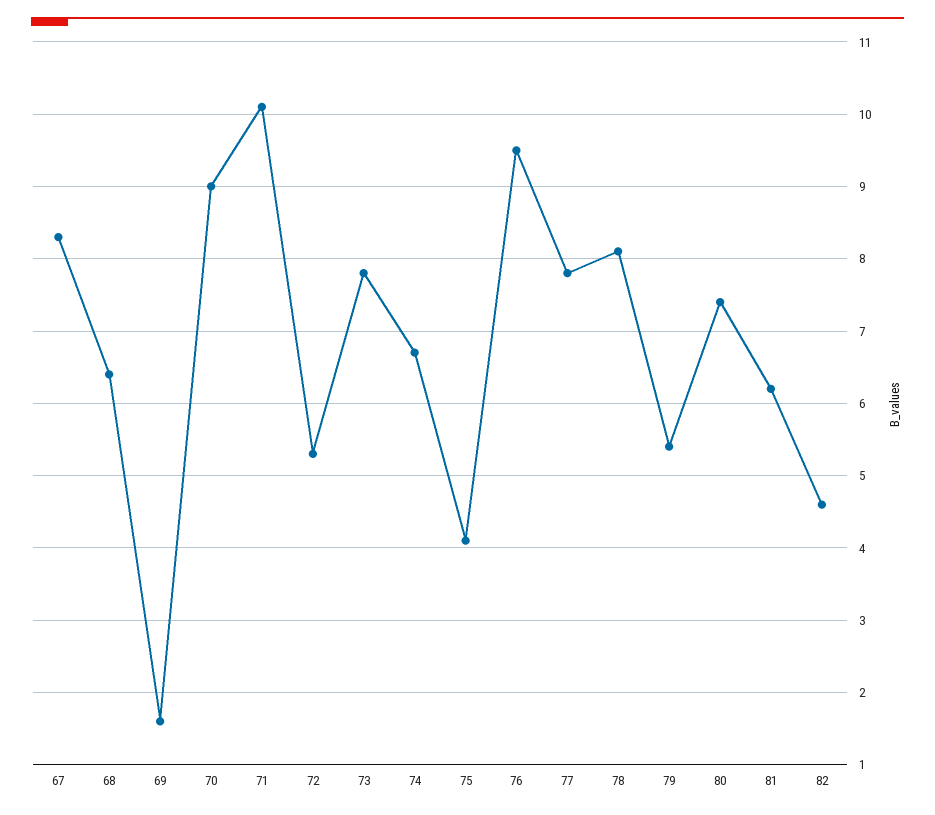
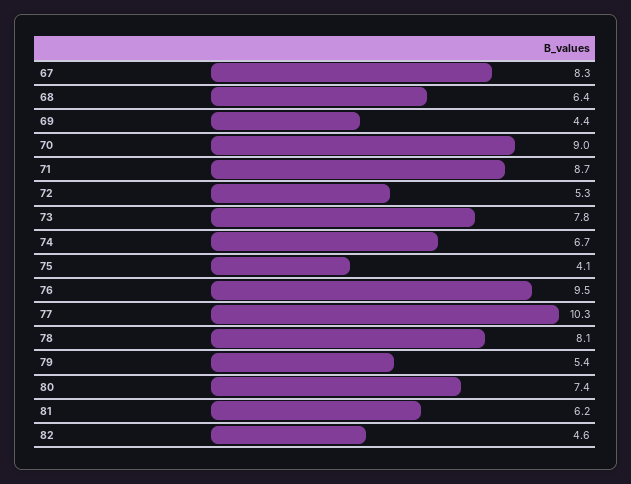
69: 1.6 -> 4.4
71: 10.1 -> 8.7
77: 7.8 -> 10.3

